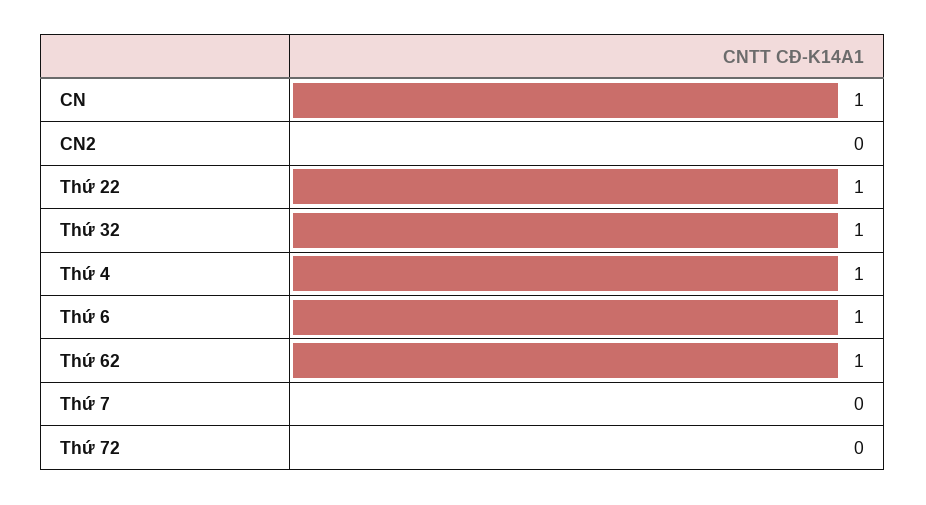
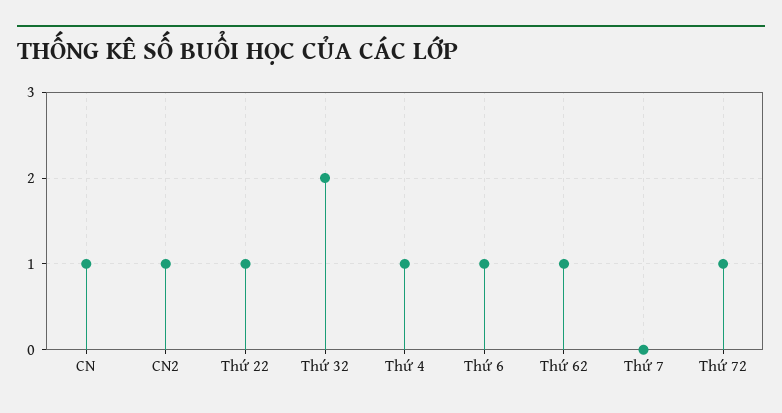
CN2: 0 -> 1
Thứ 32: 1 -> 2
Thứ 72: 0 -> 1

